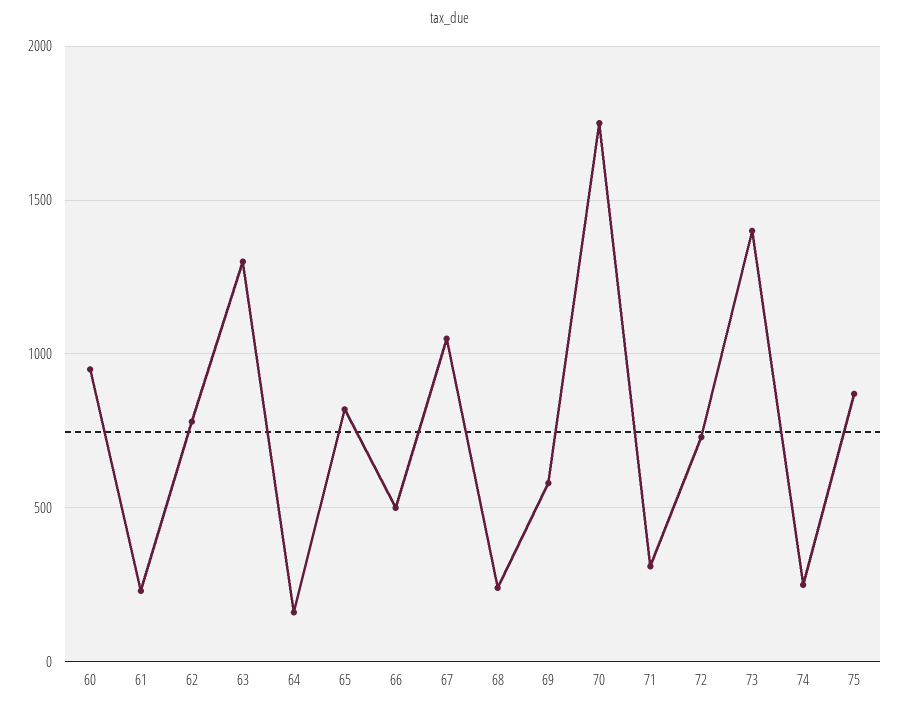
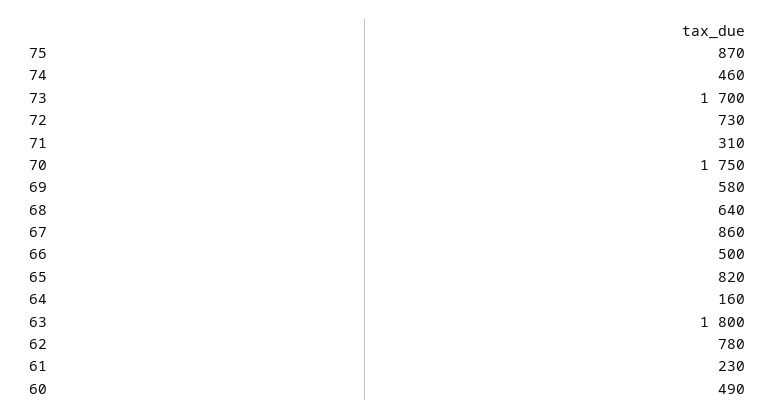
60: 950 -> 490
63: 1300 -> 1800
67: 1050 -> 860
68: 250 -> 640
73: 1400 -> 1700
74: 250 -> 460

